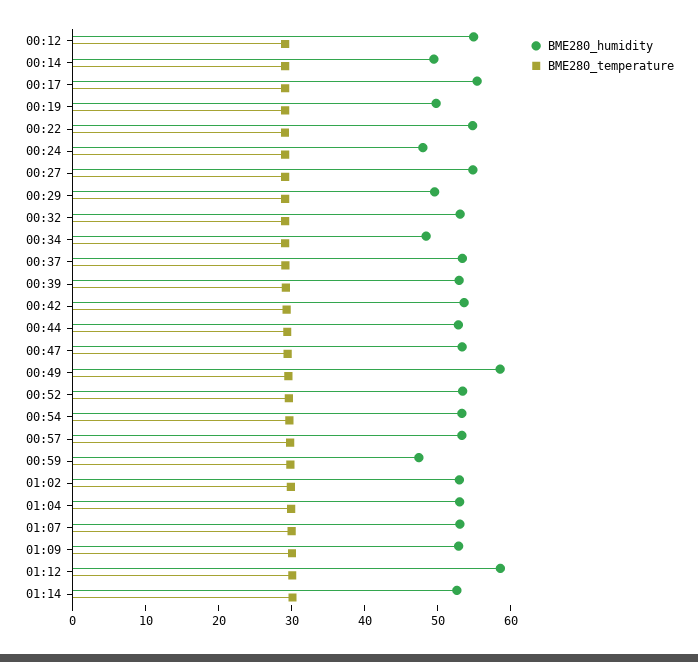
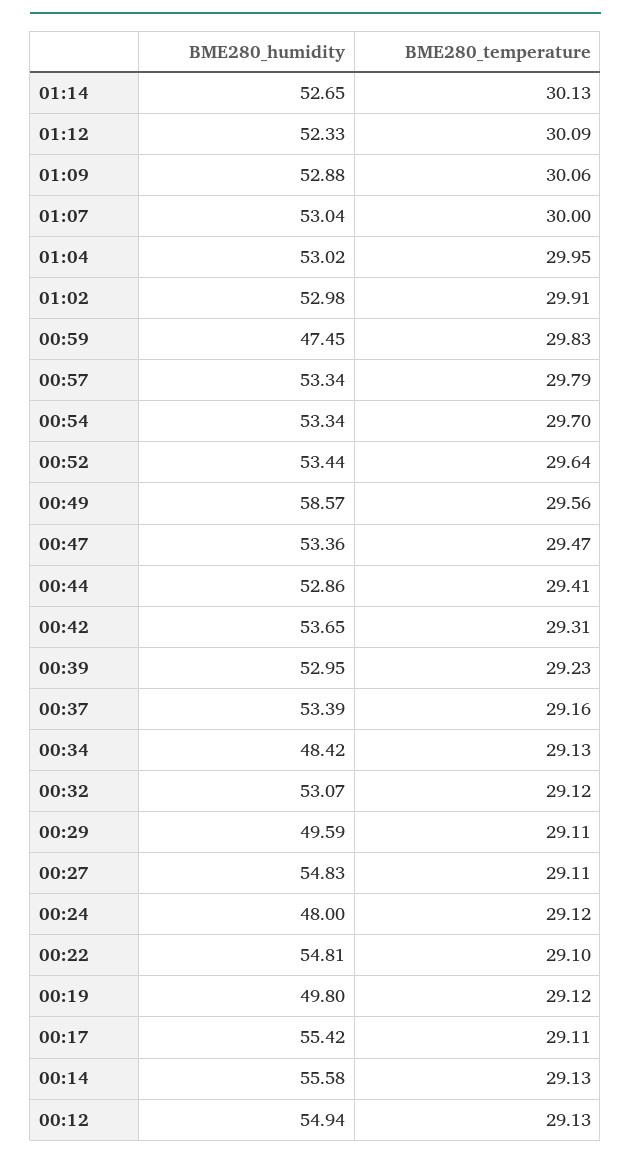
BME280_humidity, 00:14: 50 -> 55.58
BME280_humidity, 01:12: 58 -> 52.33

